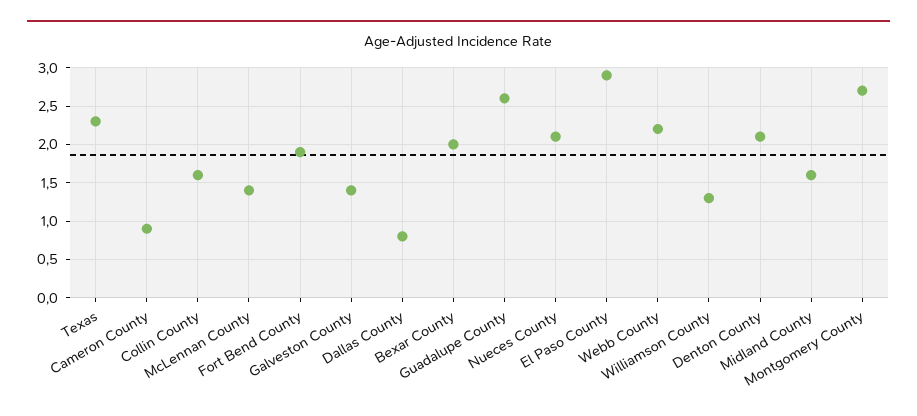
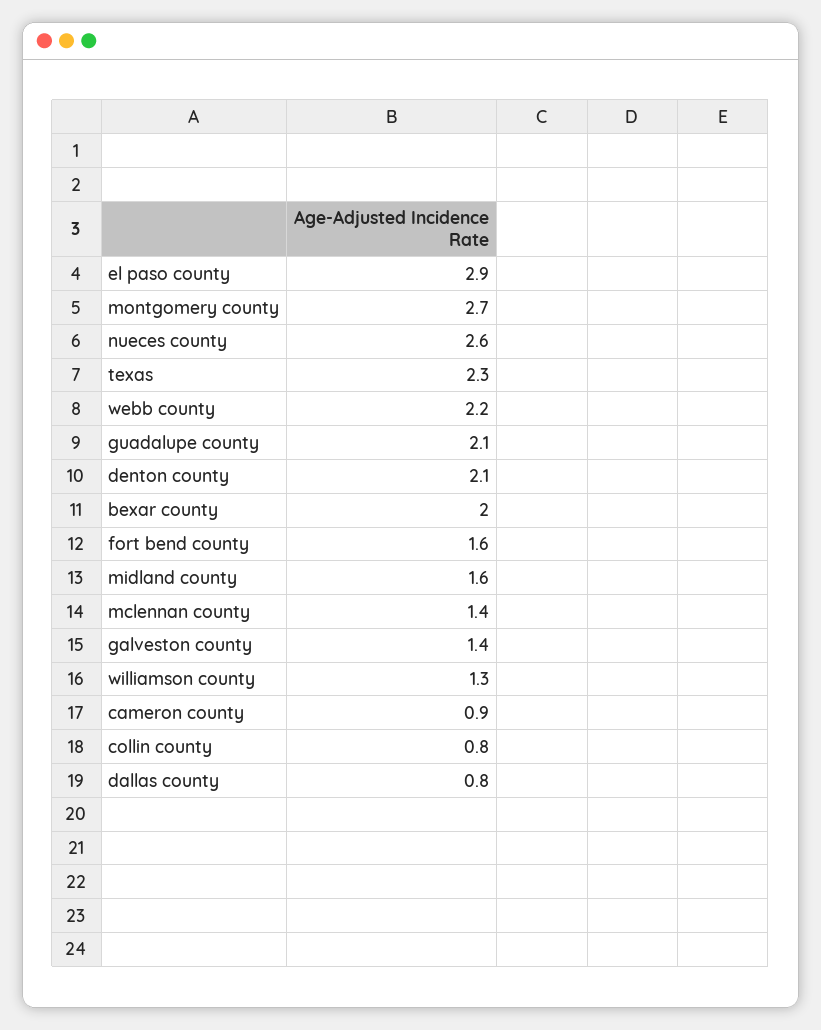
Collin County: 1.6 -> 0.8
Fort Bend County: 1.9 -> 1.6
Guadalupe County: 2.6 -> 2.1
Nueces County: 2.1 -> 2.6

